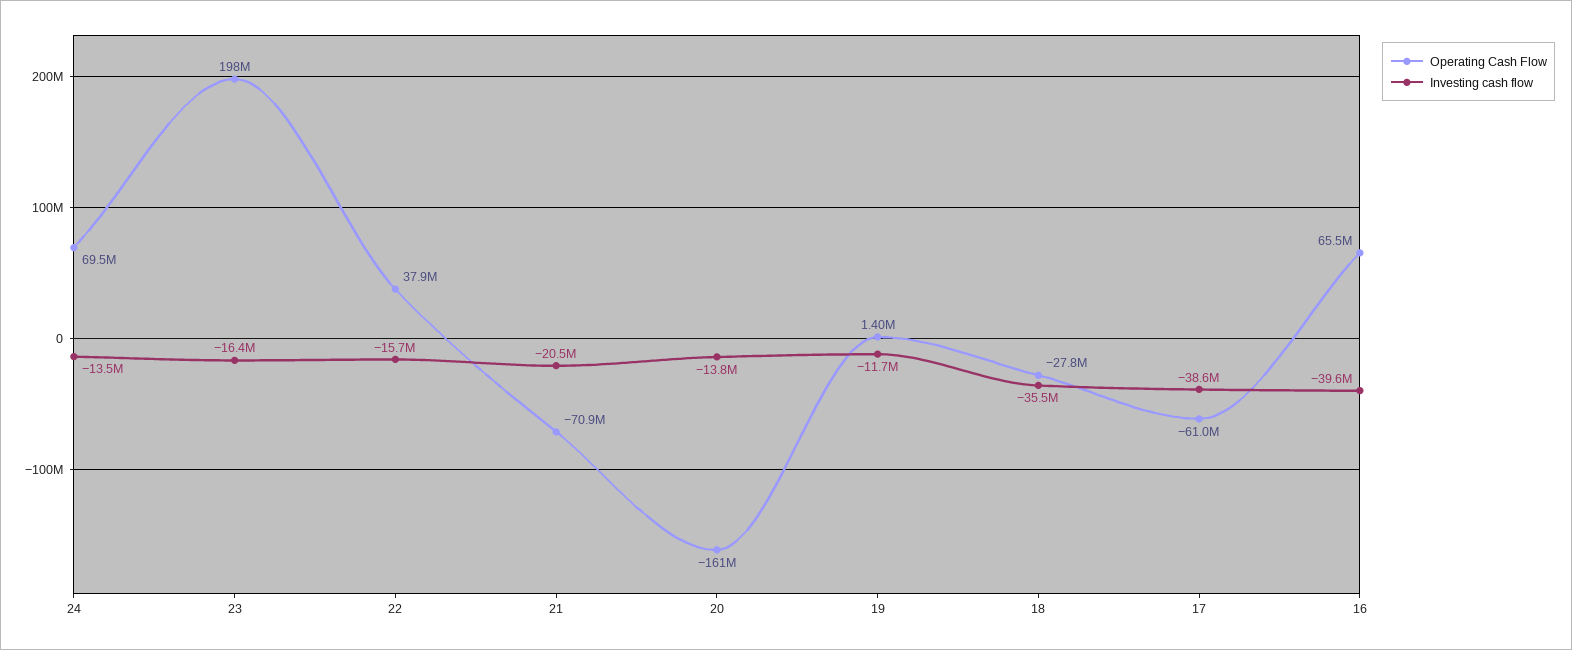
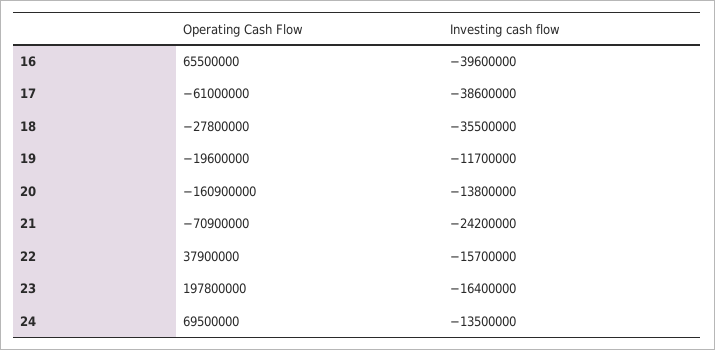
Investing cash flow, 21: -20500000 -> -24200000
Operating Cash Flow, 19: 1400000 -> -19600000

